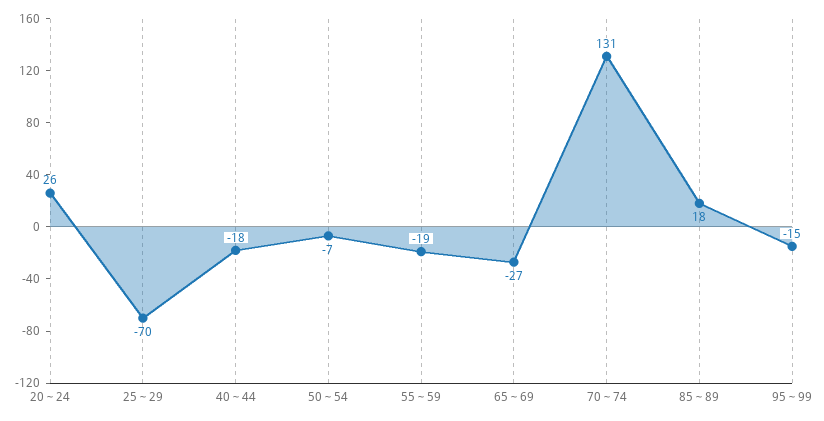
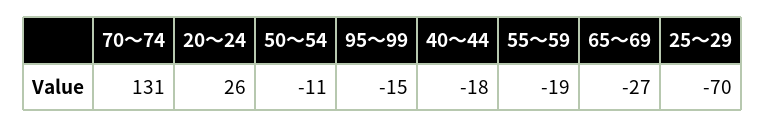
50～54: -7 -> -11
85～89: 18 -> none

